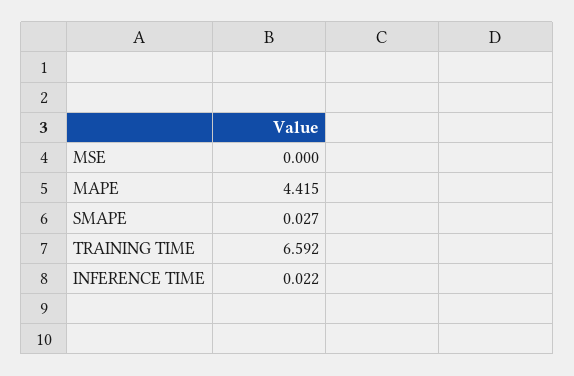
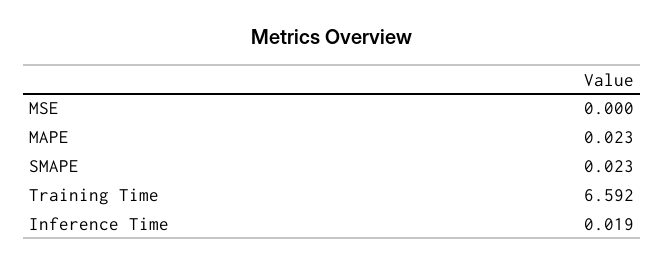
MAPE: 4.415 -> 0.023
SMAPE: 0.027 -> 0.023
INFERENCE TIME: 0.022 -> 0.019

